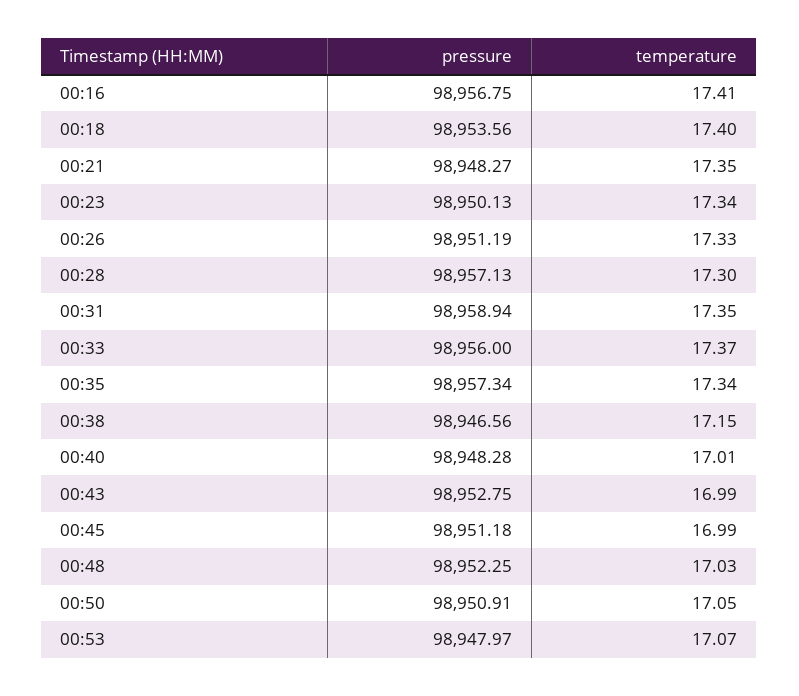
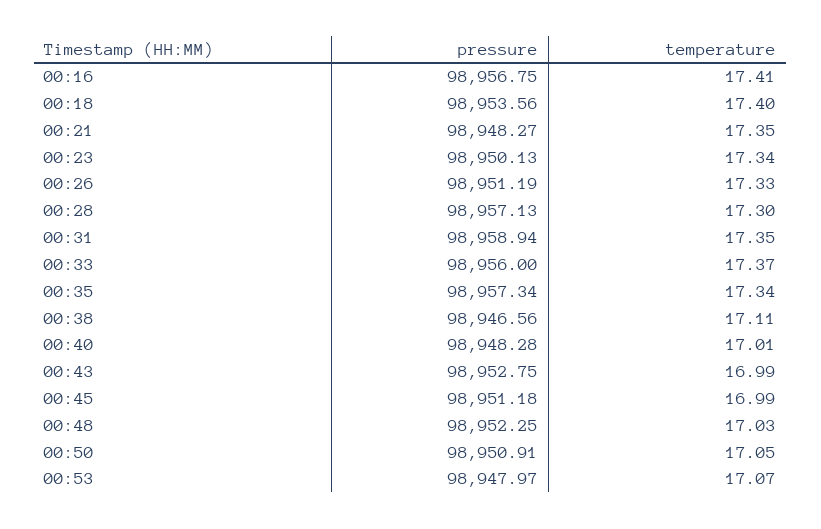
temperature, 00:38: 17.15 -> 17.11

